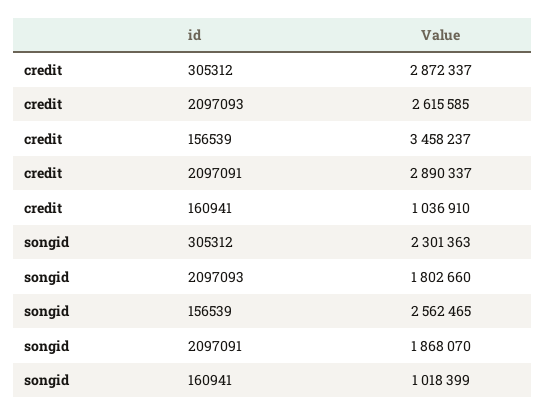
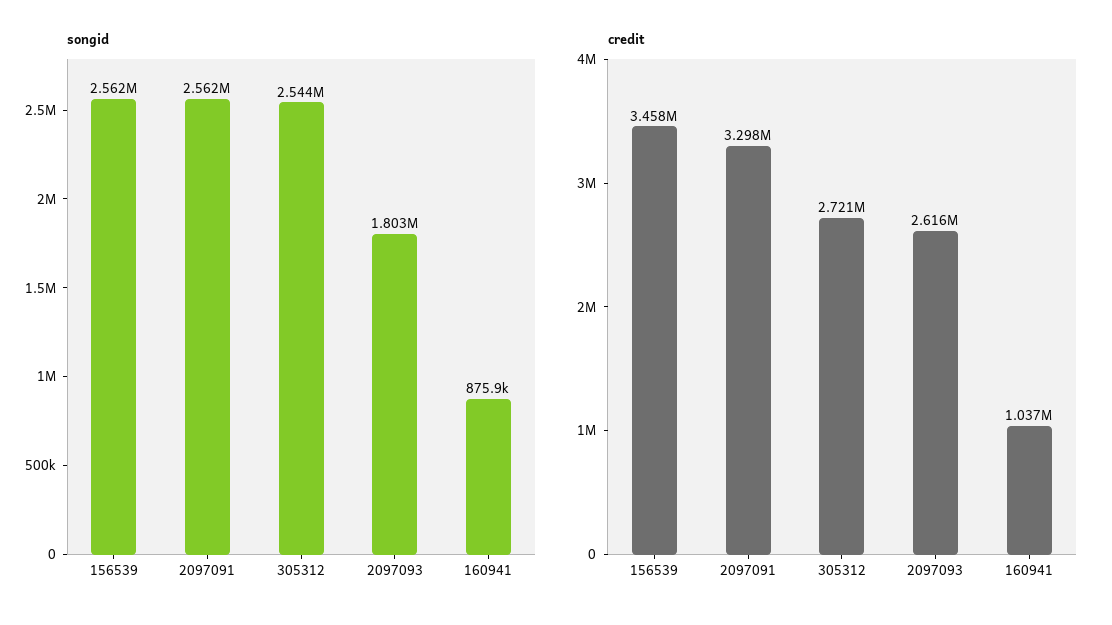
credit, 305312: 2872337 -> 2721000
credit, 2097091: 2890337 -> 3298000
songid, 305312: 2301363 -> 2544000
songid, 2097091: 1868070 -> 2562000
songid, 160941: 1018399 -> 875900

